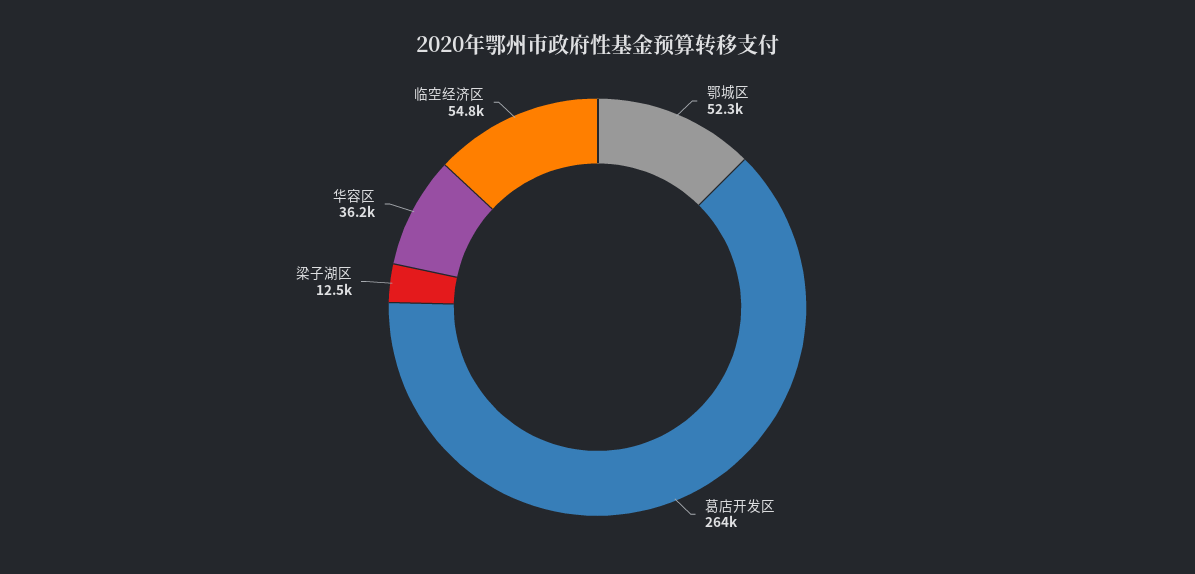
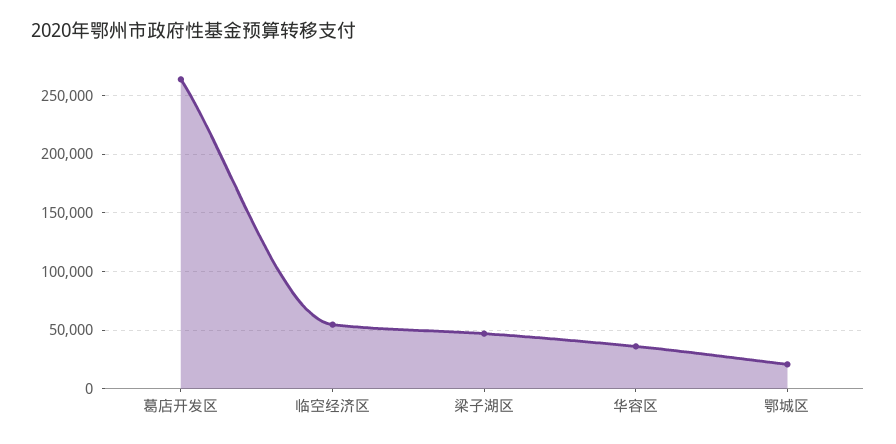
鄂城区: 52300 -> 20000
梁子湖区: 12500 -> 50000

